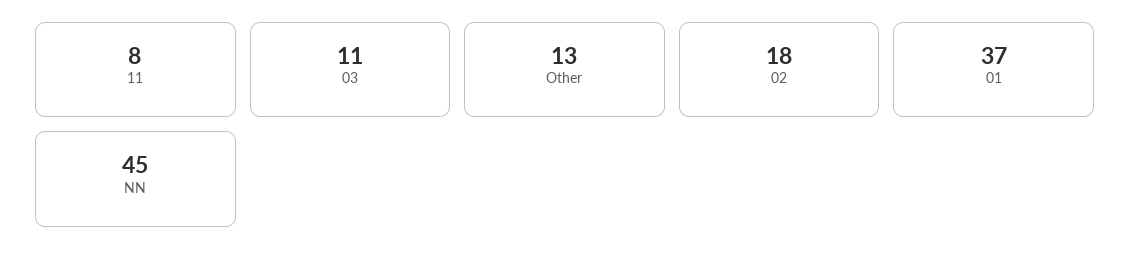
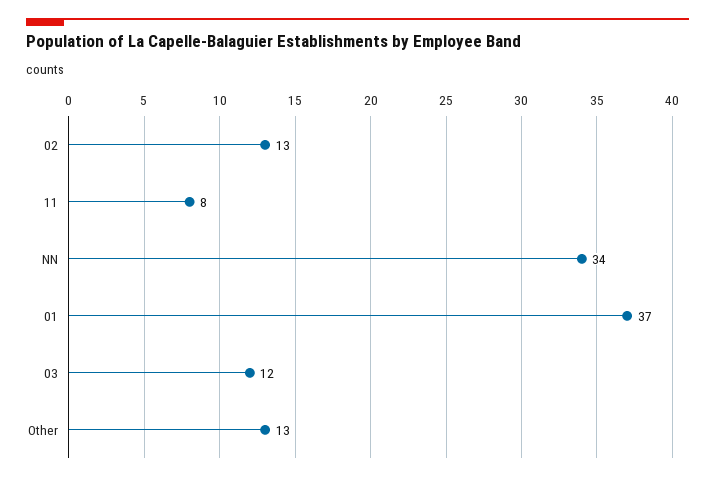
03: 11 -> 12
02: 18 -> 13
NN: 45 -> 34

